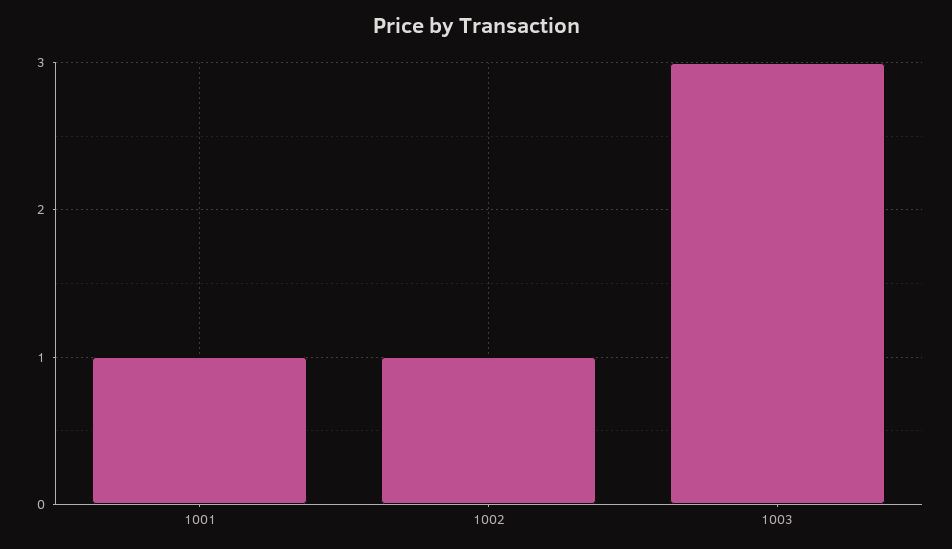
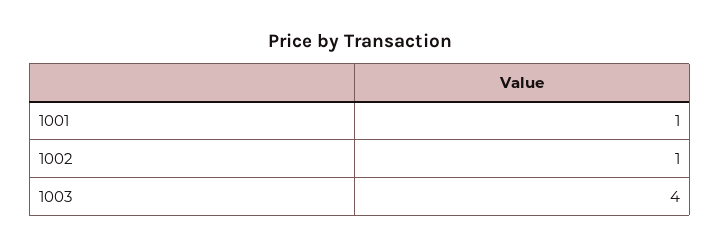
1003: 3 -> 4

